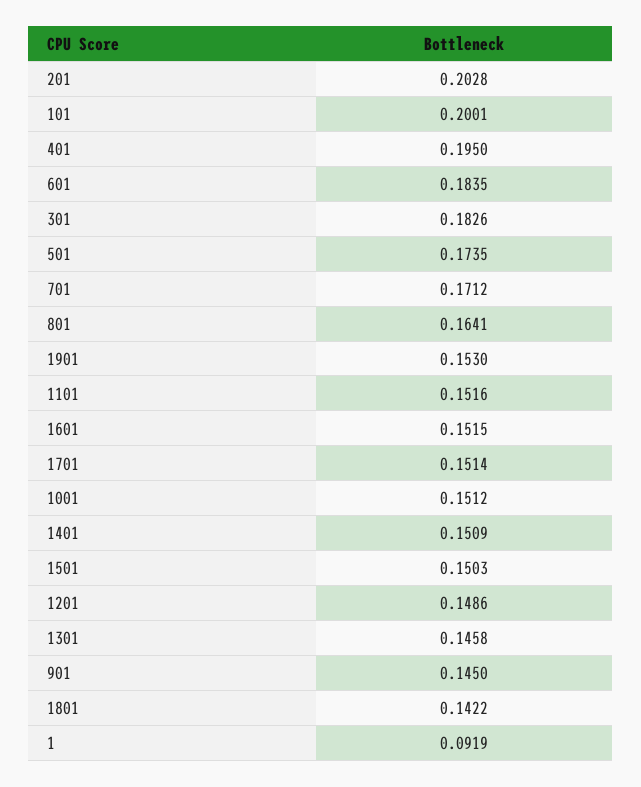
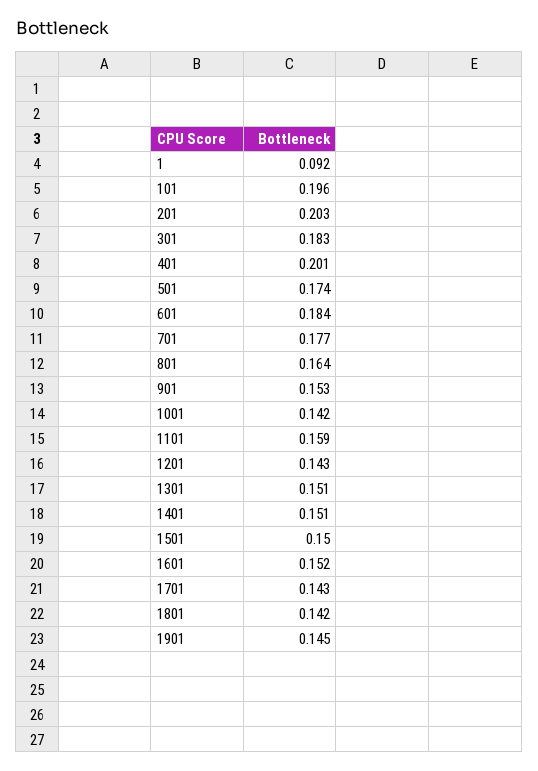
101: 0.2001 -> 0.196
401: 0.195 -> 0.201
701: 0.1712 -> 0.177
1901: 0.153 -> 0.145
1101: 0.1516 -> 0.159
1701: 0.1514 -> 0.143
1001: 0.1512 -> 0.142
1201: 0.1486 -> 0.143
1301: 0.1458 -> 0.151
901: 0.145 -> 0.153

